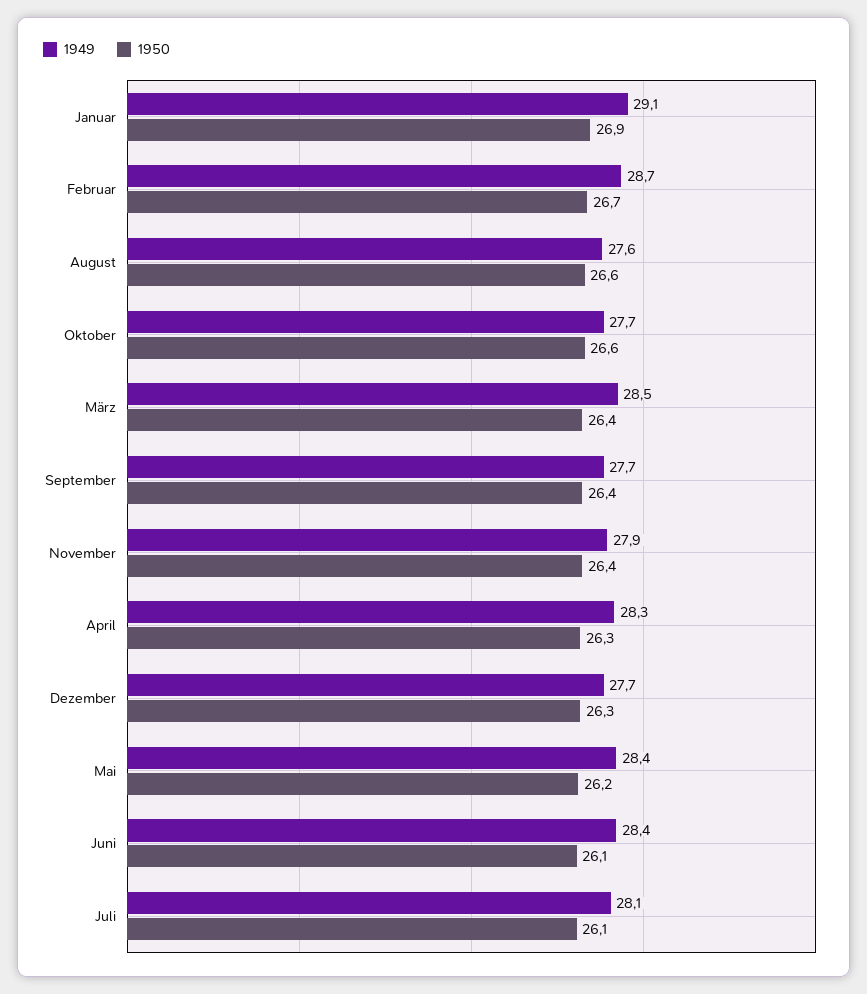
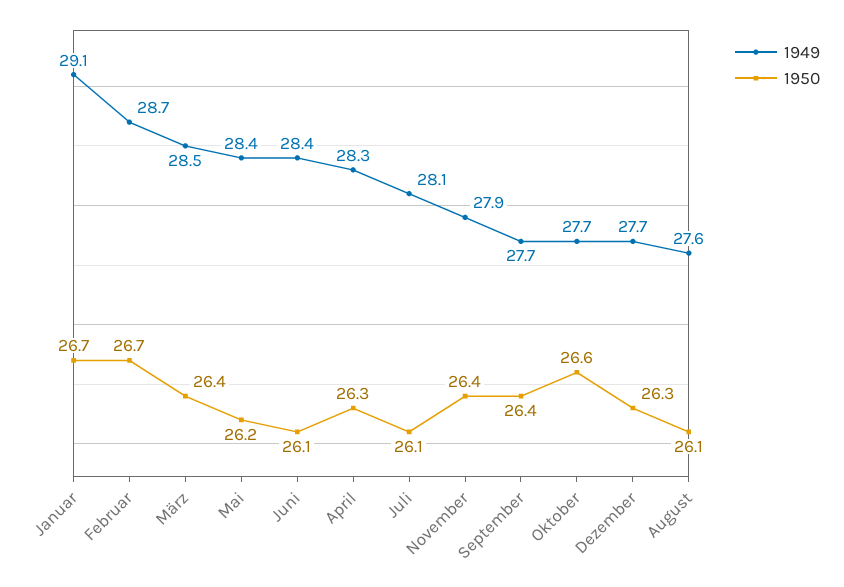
1950, Januar: 26.9 -> 26.7
1950, August: 26.6 -> 26.1

